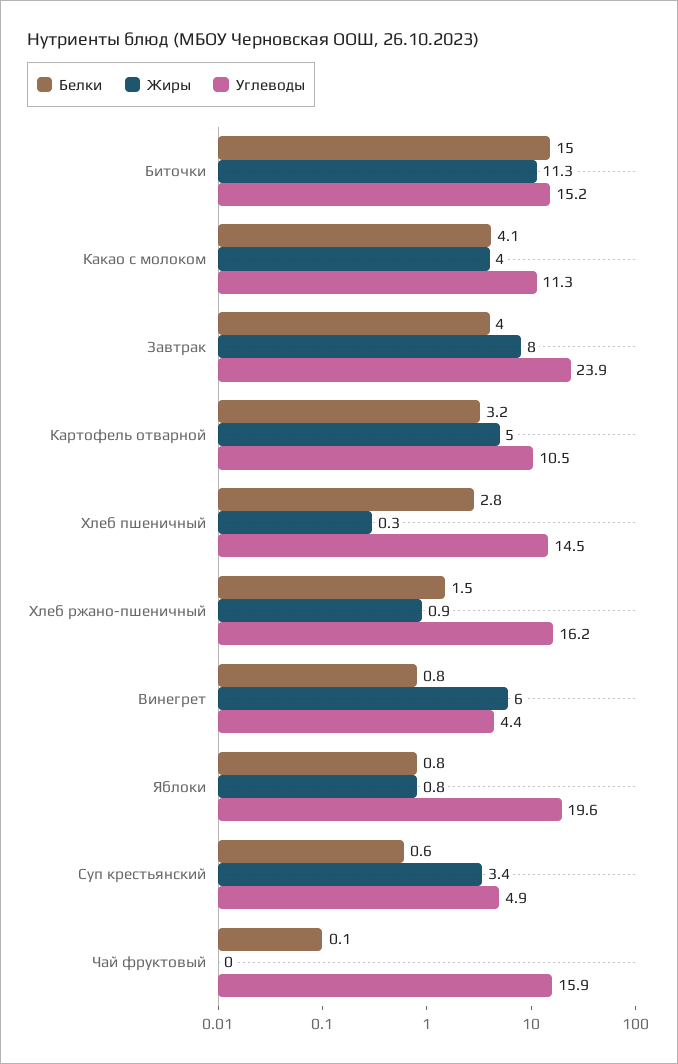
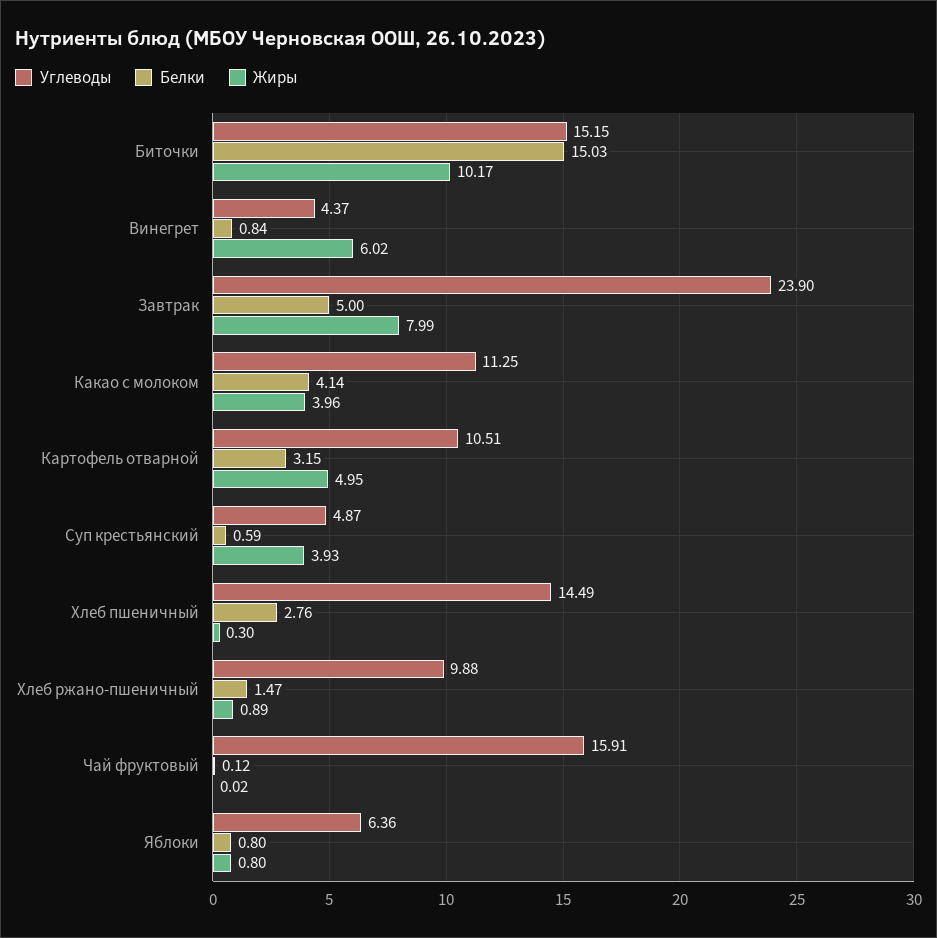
Жиры, Биточки: 11.3 -> 10.17
Белки, Завтрак: 4 -> 5
Углеводы, Хлеб ржано-пшеничный: 16.2 -> 9.88
Углеводы, Яблоки: 19.6 -> 6.36
Жиры, Суп крестьянский: 3.4 -> 3.93

